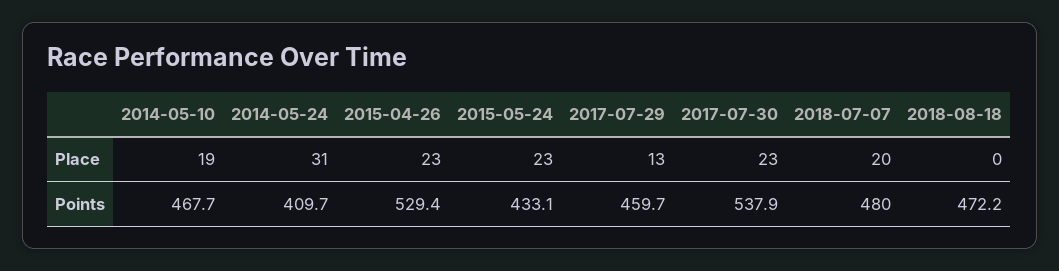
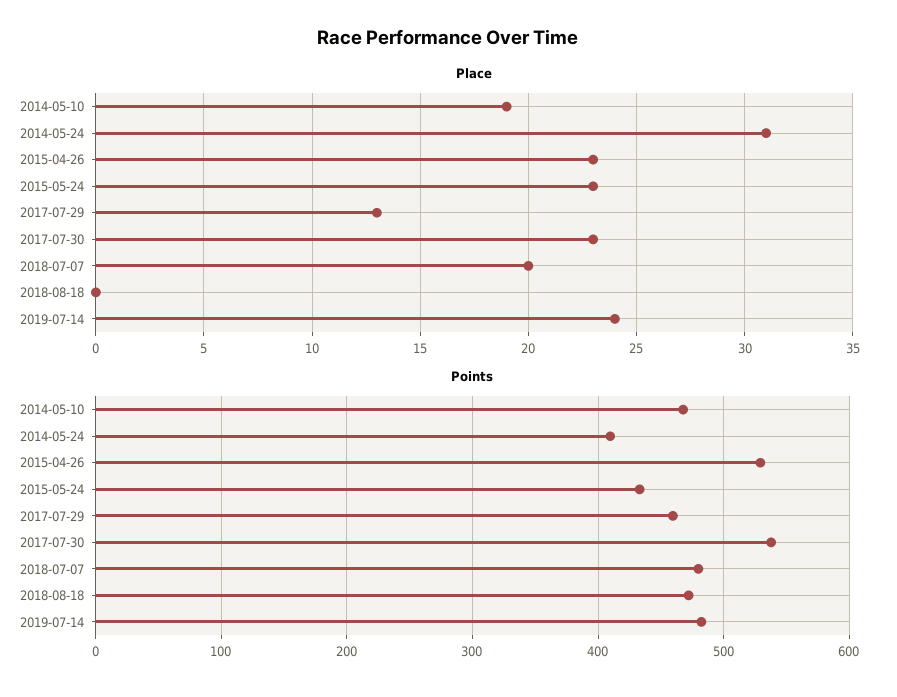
Place, 2019-07-14: none -> 24
Points, 2019-07-14: none -> 480

